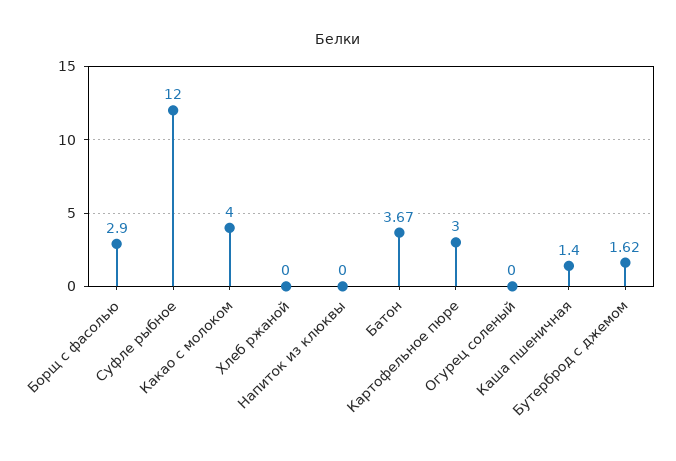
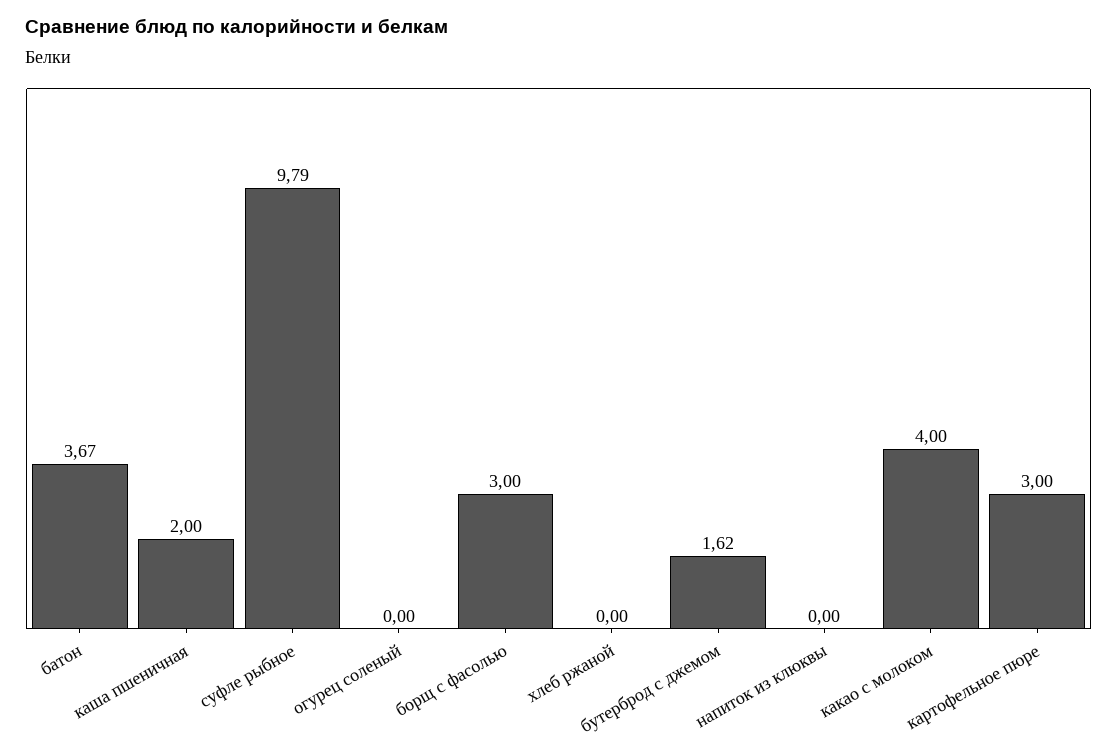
Борщ с фасолью: 2.9 -> 3
Суфле рыбное: 12 -> 9.79
Каша пшеничная: 1.4 -> 2

